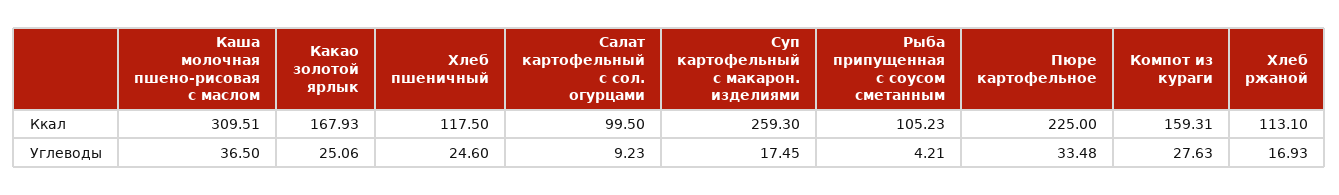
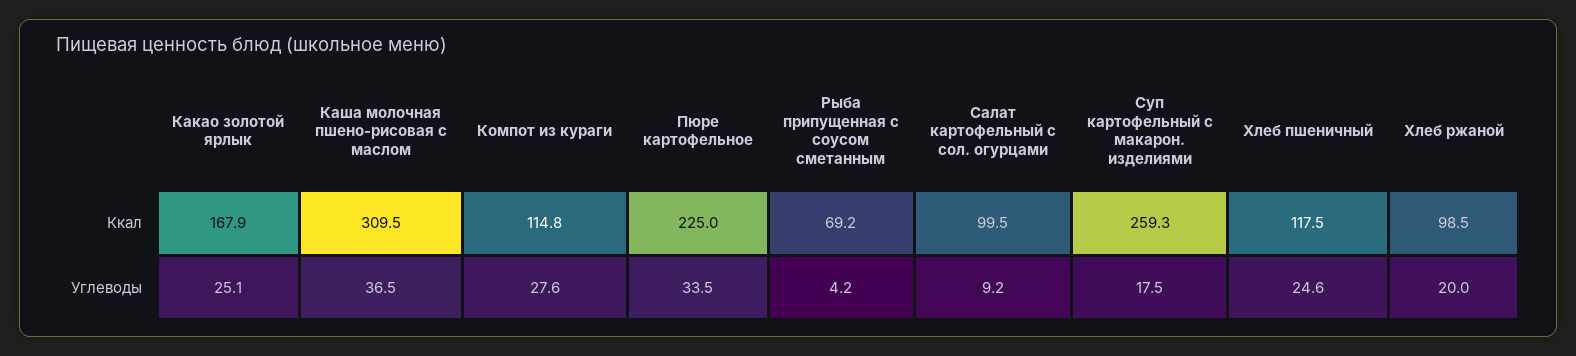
Рыба припущенная с соусом сметанным, Ккал: 105.23 -> 69.2
Компот из кураги, Ккал: 159.31 -> 114.8
Хлеб ржаной, Ккал: 113.1 -> 98.5
Хлеб ржаной, Углеводы: 16.93 -> 20

